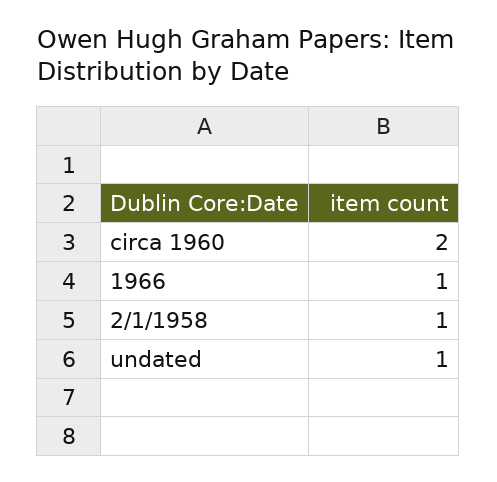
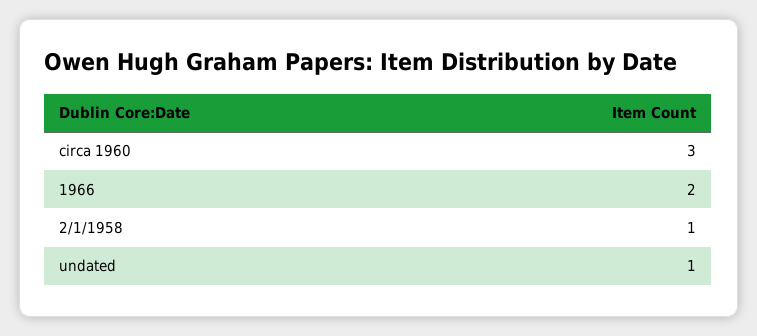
circa 1960: 2 -> 3
1966: 1 -> 2

